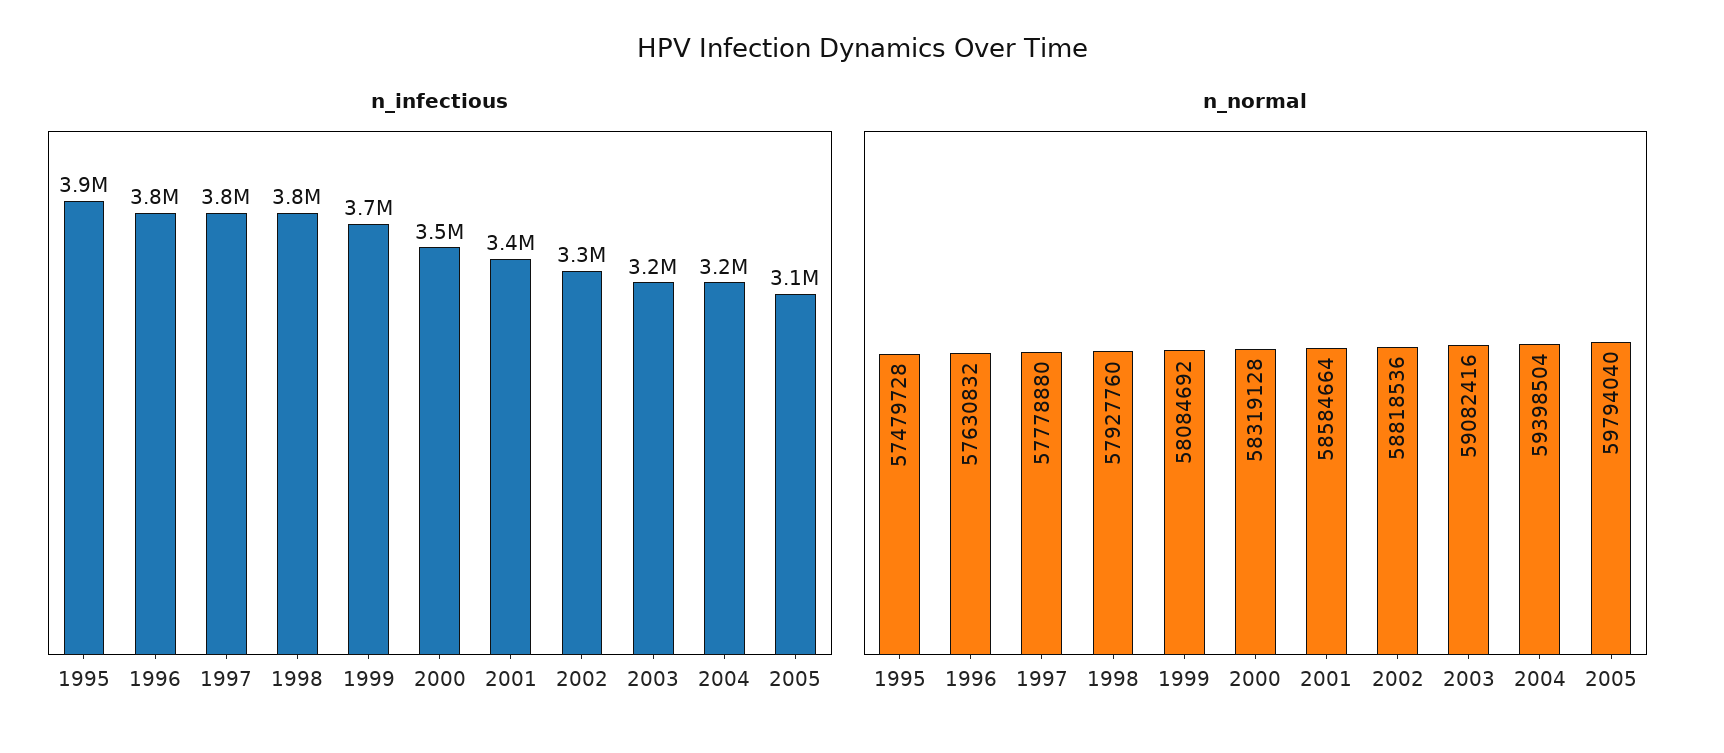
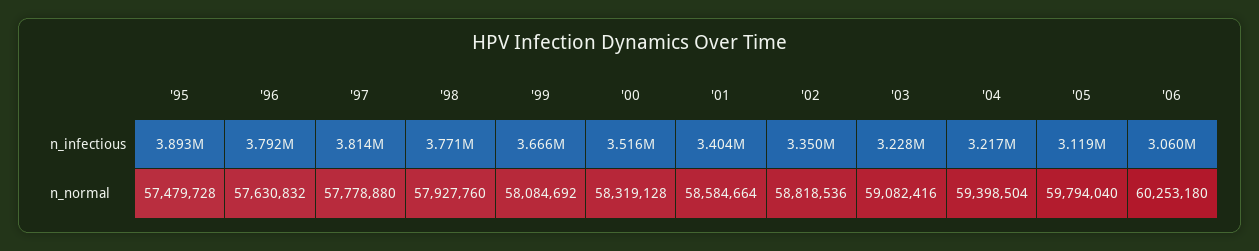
n_infectious, '06: none -> 3060000
n_normal, '06: none -> 60253180

